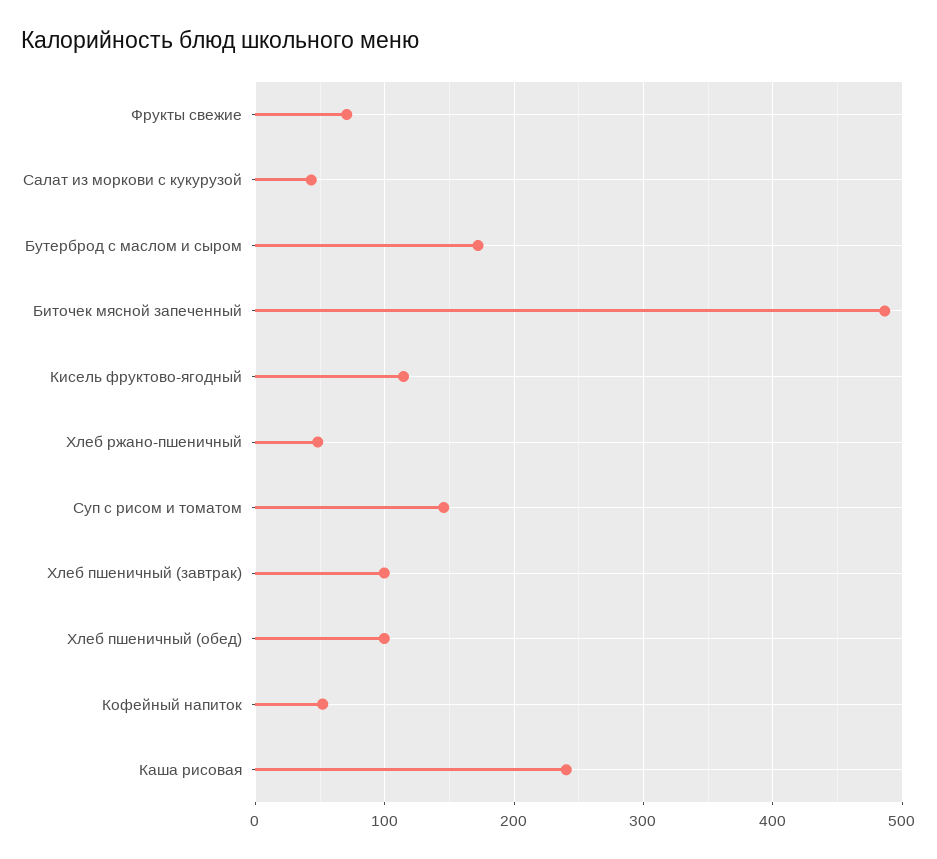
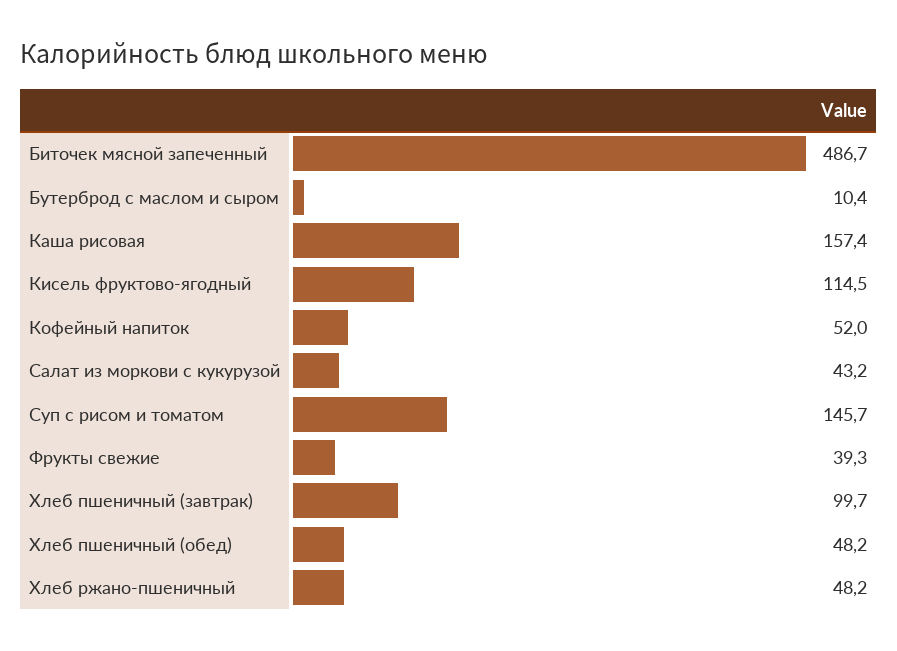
Фрукты свежие: 70 -> 39.3
Бутерброд с маслом и сыром: 170 -> 10.4
Хлеб пшеничный (обед): 100 -> 48.2
Каша рисовая: 240 -> 157.4

